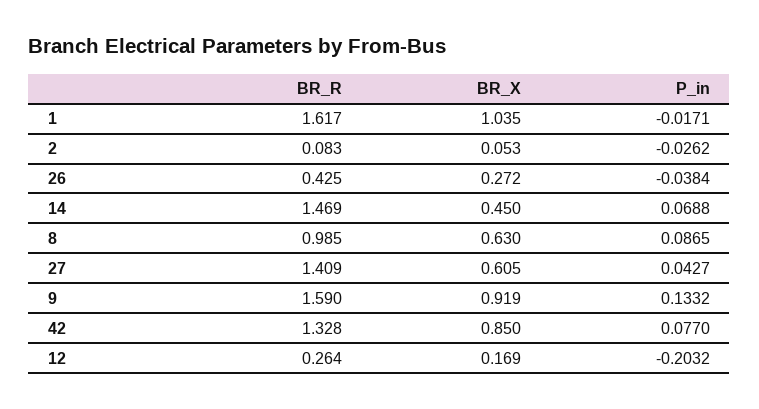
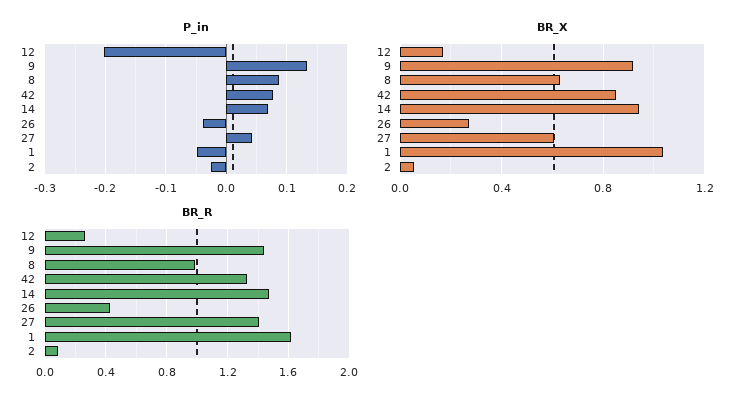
P_in, 1: -0.0171 -> -0.05
BR_X, 14: 0.45 -> 0.95
BR_R, 9: 1.59 -> 1.45

